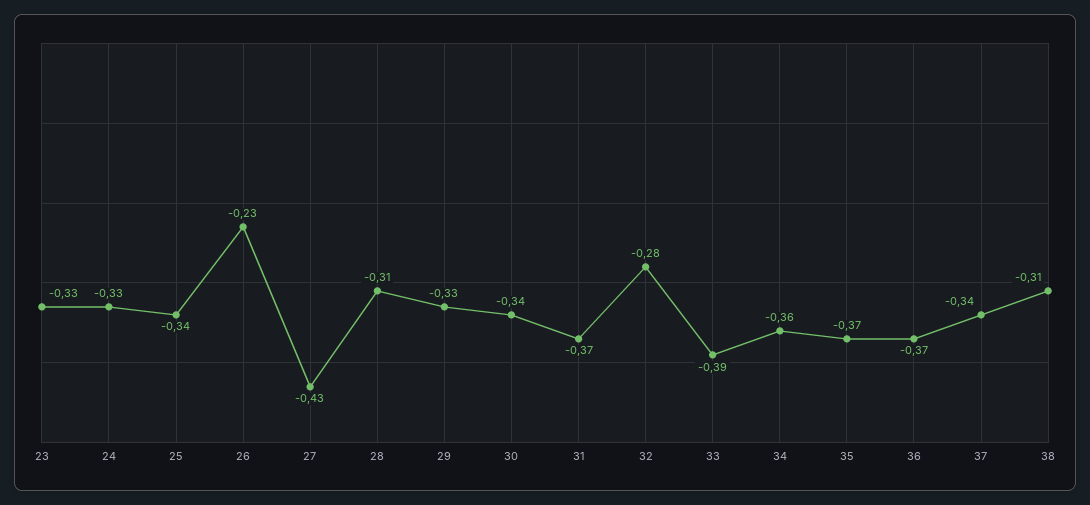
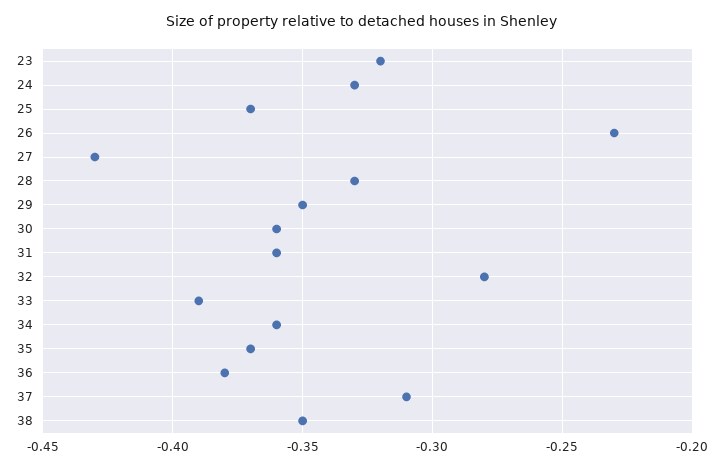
23: -0.33 -> -0.32
25: -0.34 -> -0.37
28: -0.31 -> -0.33
29: -0.33 -> -0.35
30: -0.34 -> -0.36
31: -0.37 -> -0.36
36: -0.37 -> -0.38
37: -0.34 -> -0.31
38: -0.31 -> -0.35

